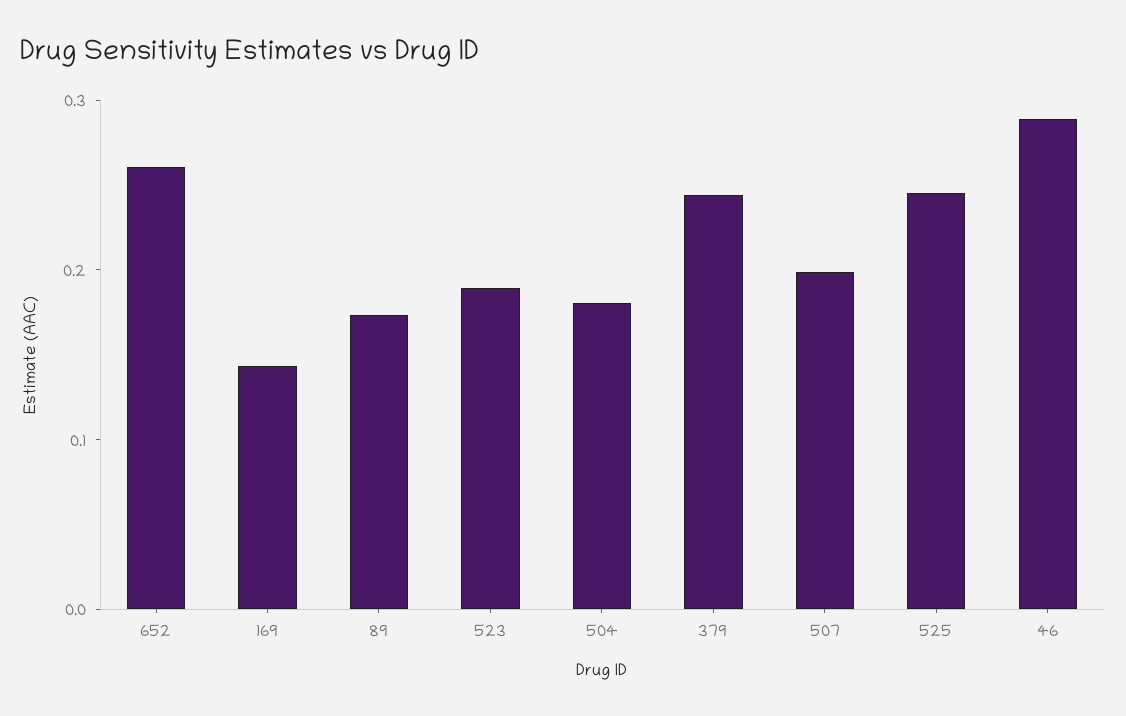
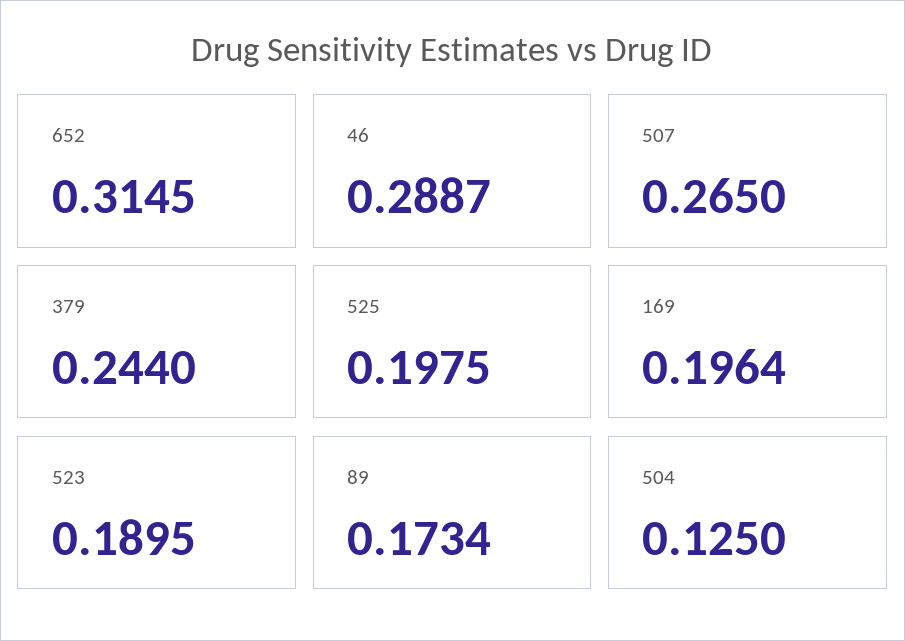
652: 0.26 -> 0.3145
169: 0.14 -> 0.1964
504: 0.18 -> 0.125
507: 0.2 -> 0.265
525: 0.24 -> 0.1975

